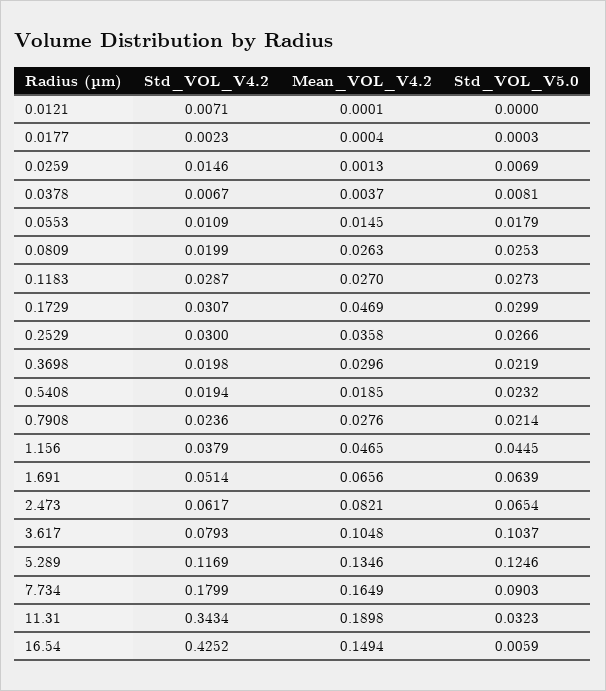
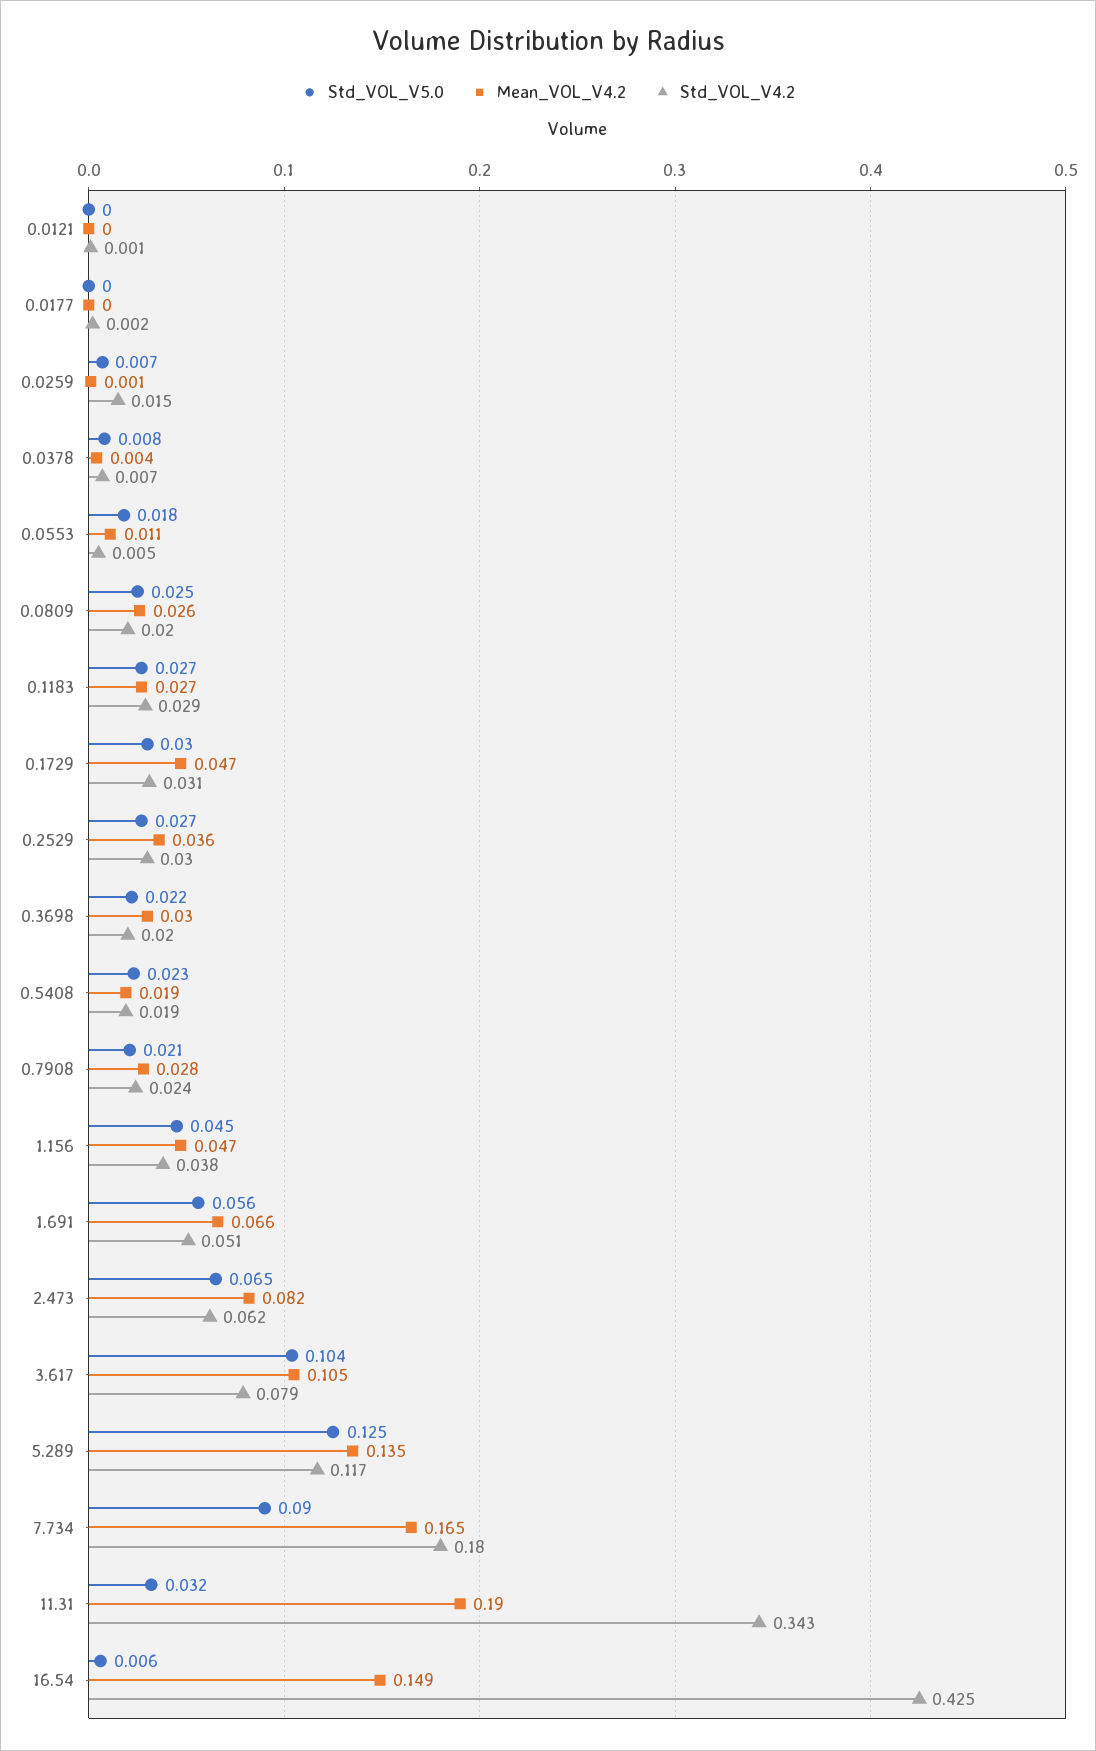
Std_VOL_V4.2, 0.0121: 0.0071 -> 0.001
Std_VOL_V4.2, 0.0553: 0.0109 -> 0.005
Mean_VOL_V4.2, 0.0553: 0.0145 -> 0.011
Std_VOL_V5.0, 1.691: 0.0639 -> 0.056

